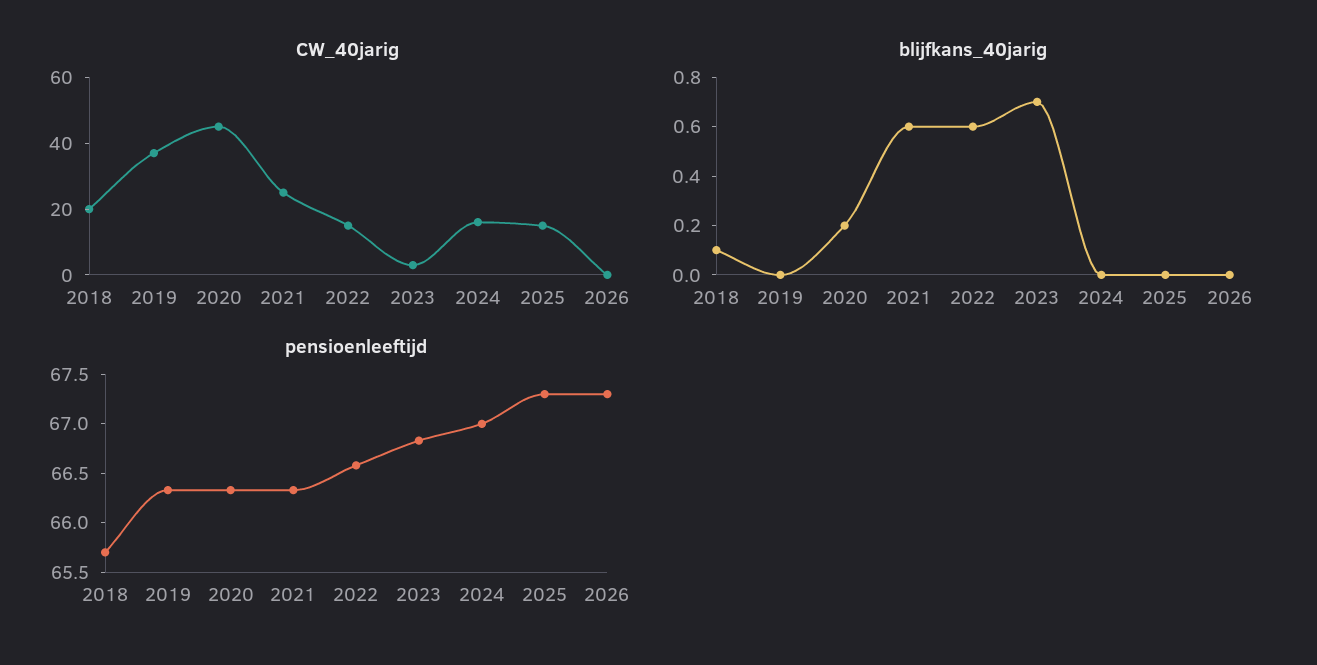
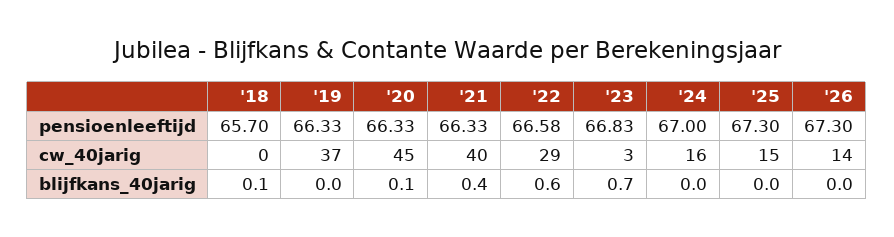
CW_40jarig, 2018: 20 -> 0
CW_40jarig, 2021: 25 -> 40
CW_40jarig, 2022: 15 -> 29
CW_40jarig, 2026: 0 -> 14
blijfkans_40jarig, 2020: 0.2 -> 0.1
blijfkans_40jarig, 2021: 0.6 -> 0.4

